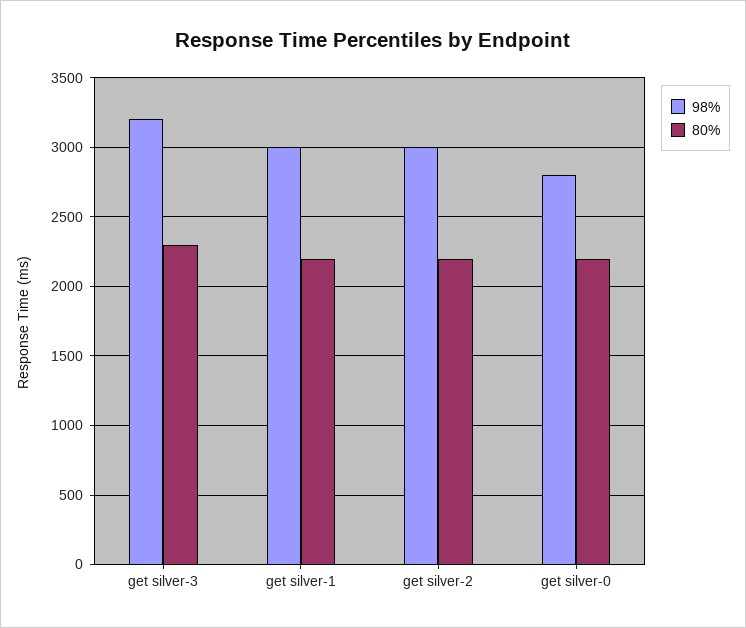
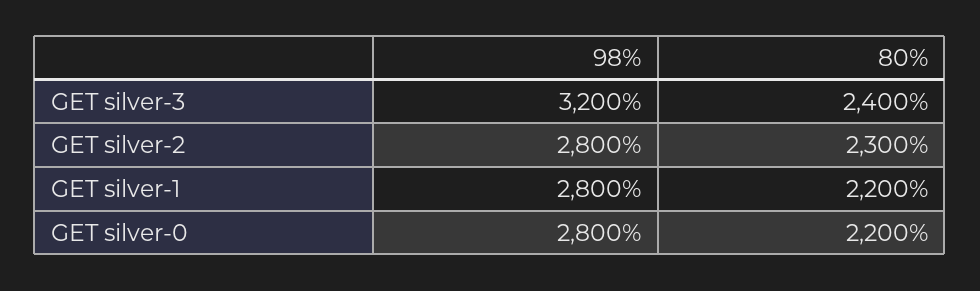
80%, get silver-3: 2300 -> 2400
98%, get silver-1: 3000 -> 2800
98%, get silver-2: 3000 -> 2800
80%, get silver-2: 2200 -> 2300

